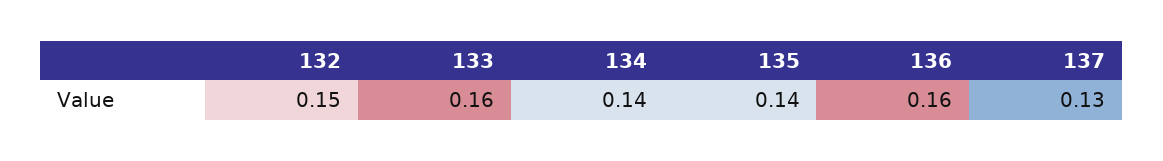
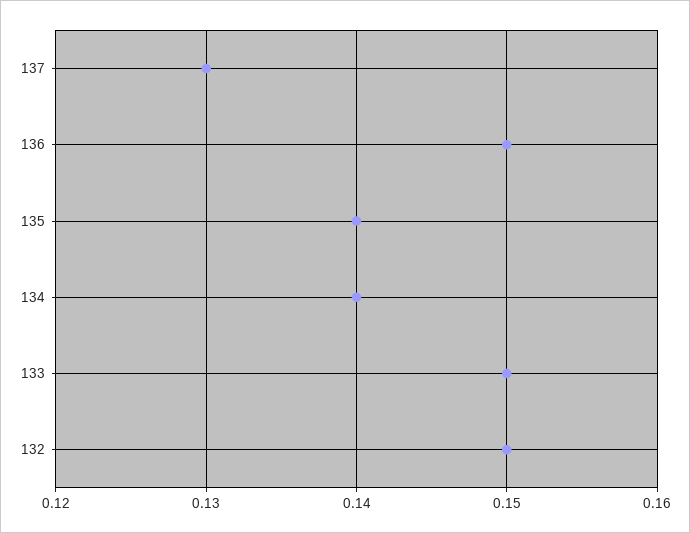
133: 0.16 -> 0.15
136: 0.16 -> 0.15

